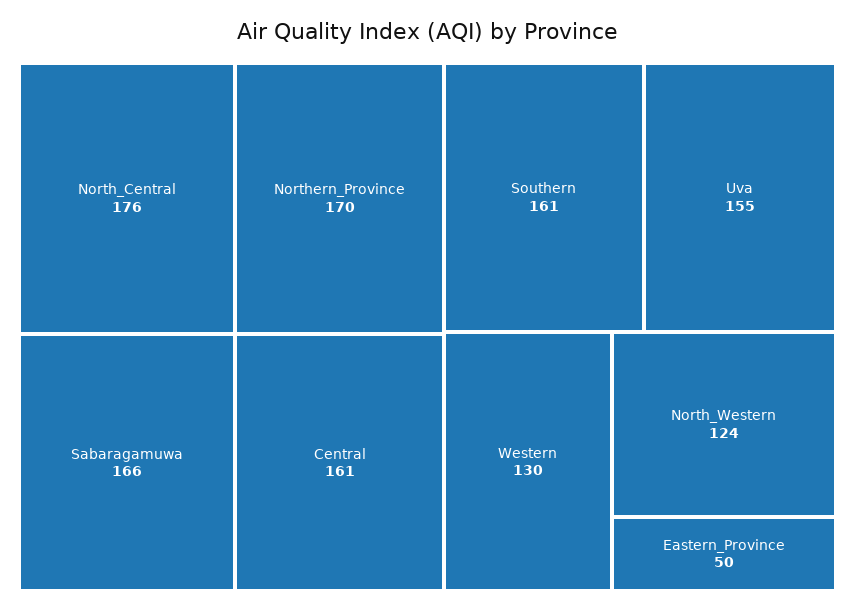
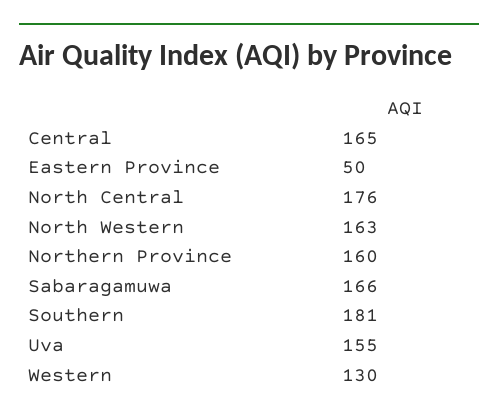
Northern_Province: 170 -> 160
Central: 161 -> 165
Southern: 161 -> 181
North_Western: 124 -> 163

